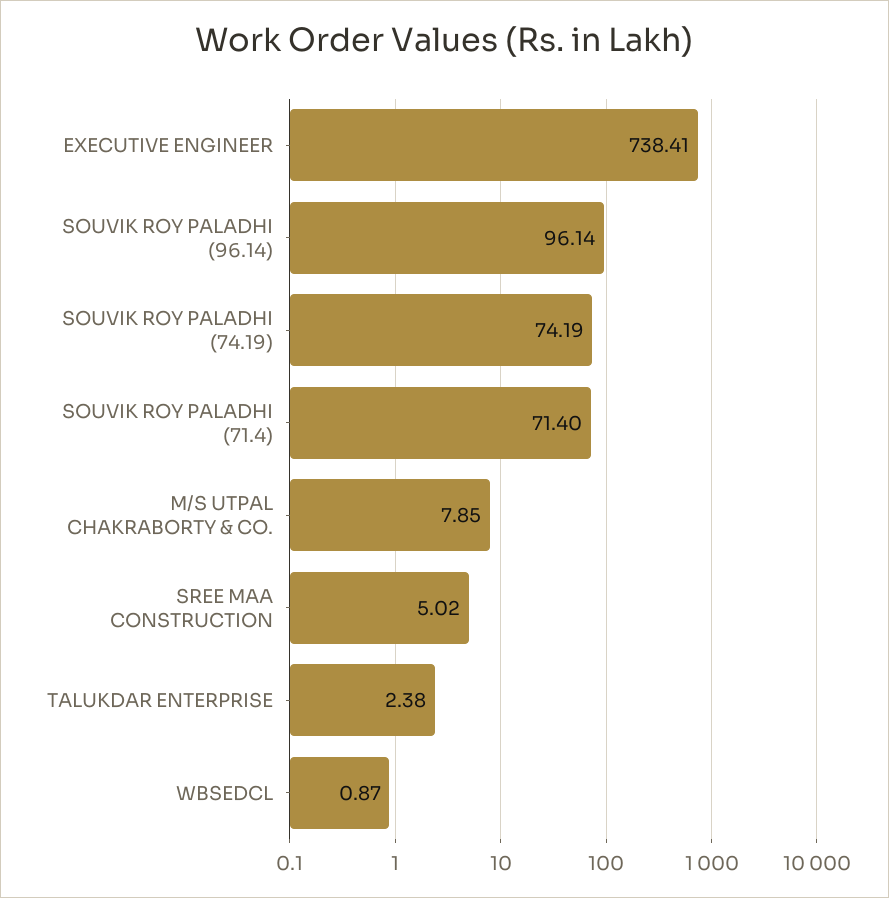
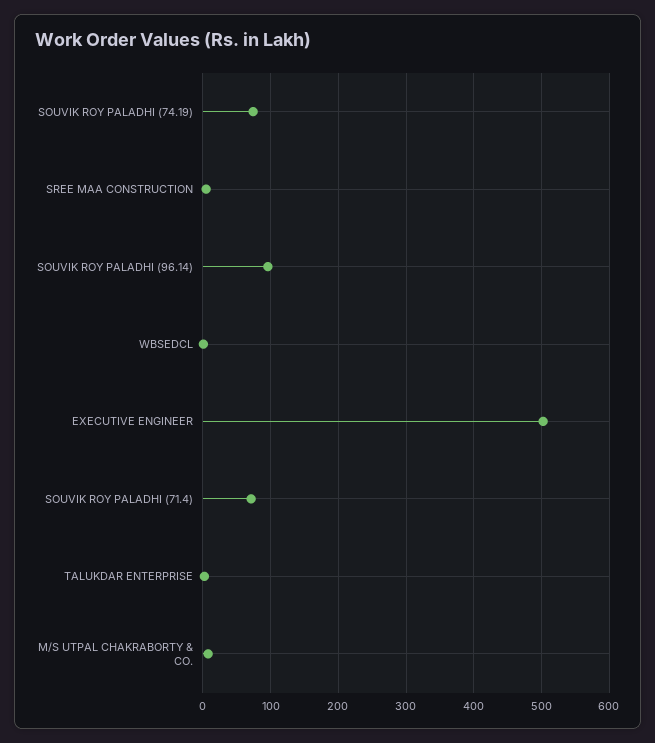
EXECUTIVE ENGINEER: 738.41 -> 500

